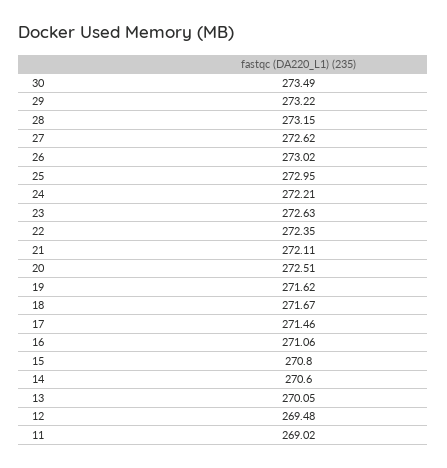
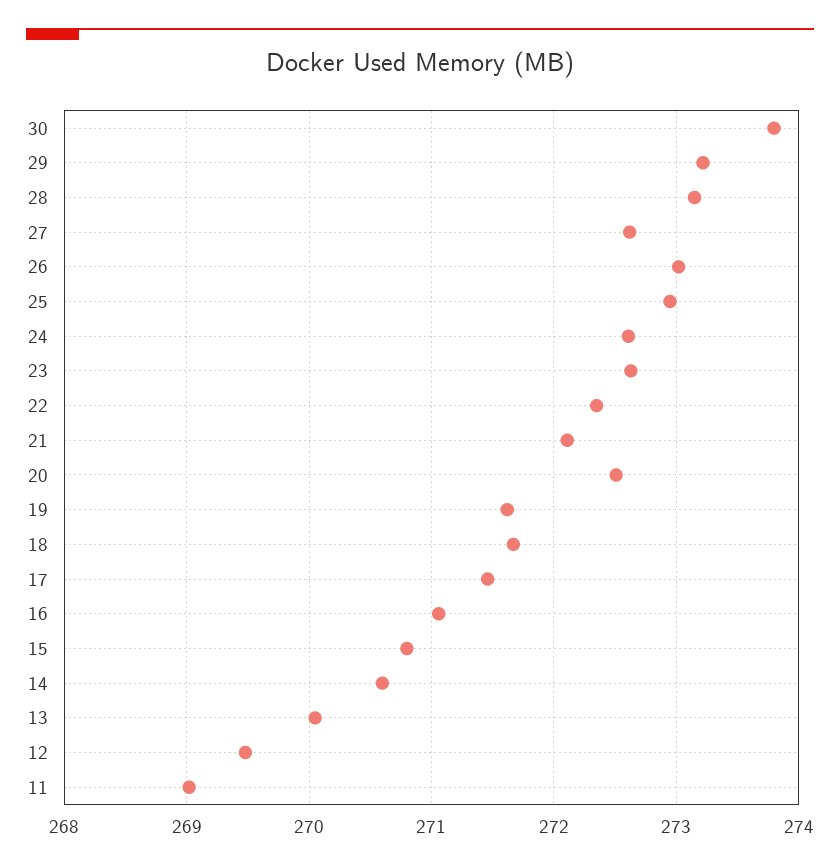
30: 273.49 -> 273.8
24: 272.21 -> 272.6

